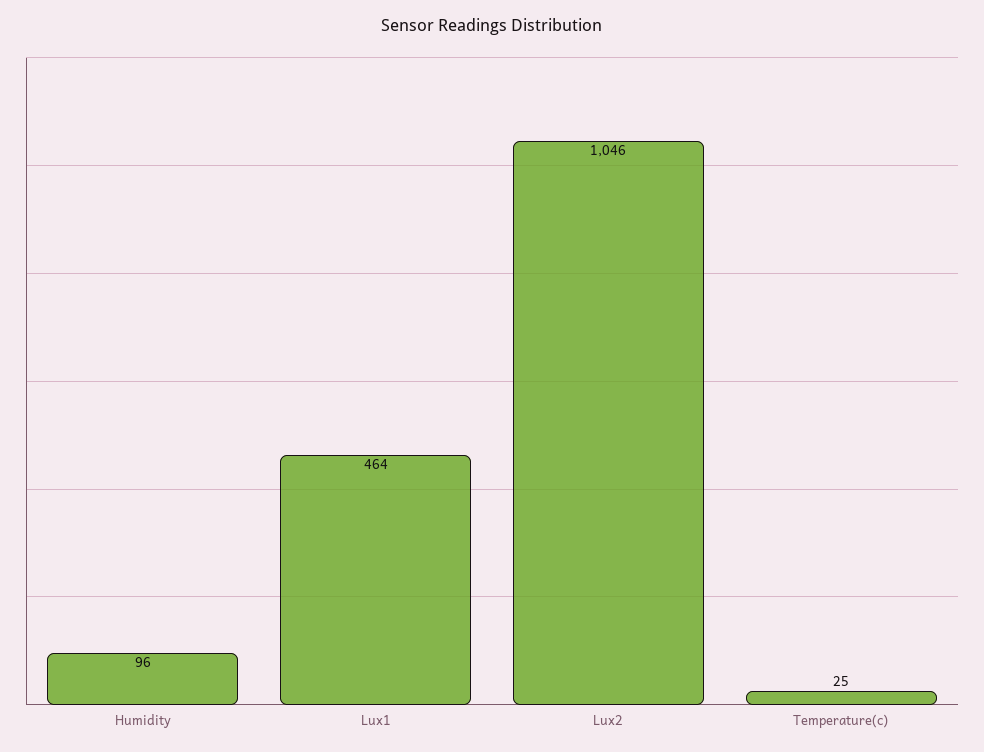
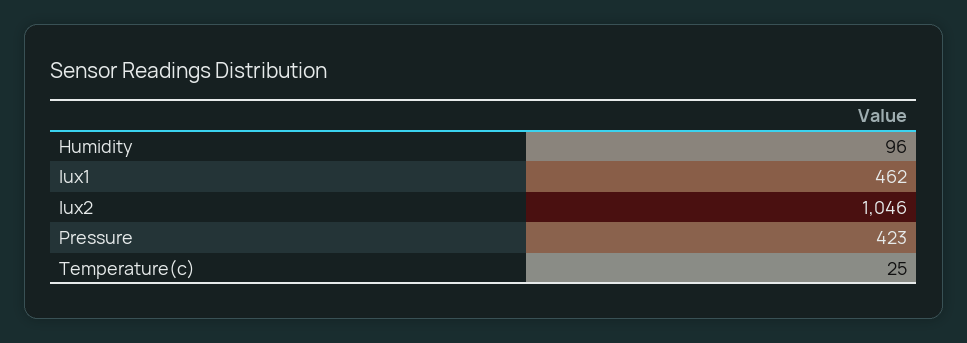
Lux1: 464 -> 462
Pressure: none -> 423

